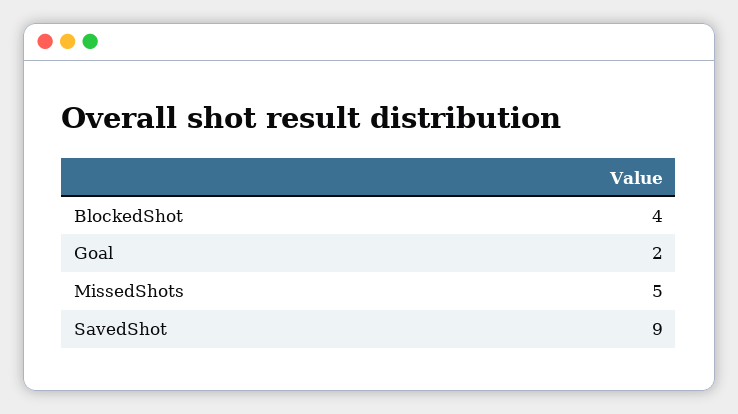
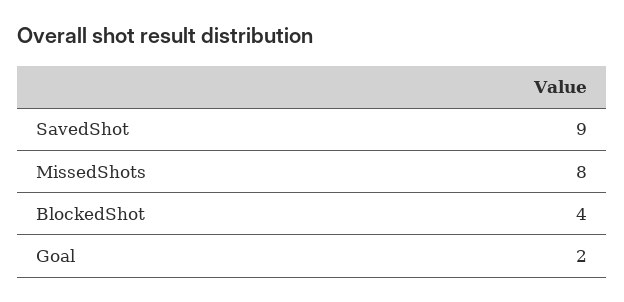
MissedShots: 5 -> 8

